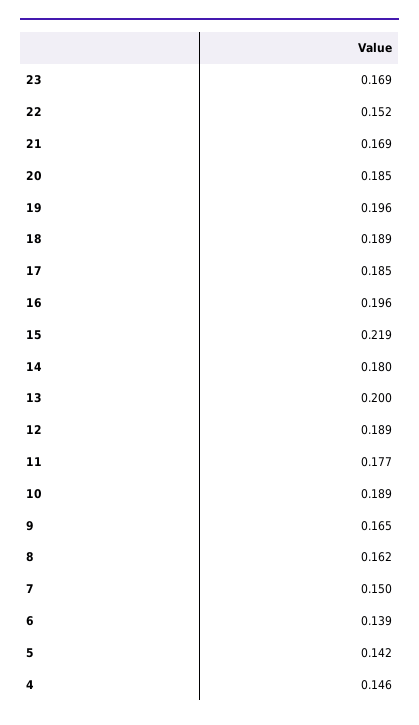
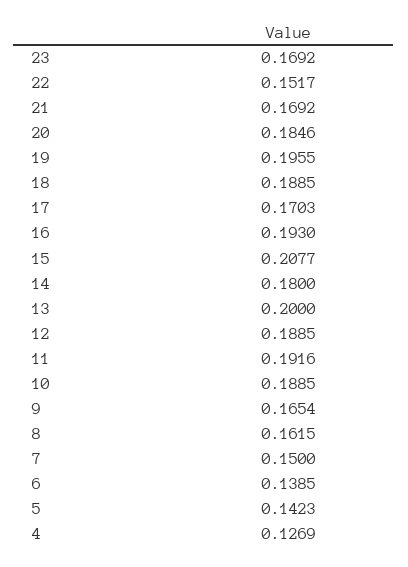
17: 0.185 -> 0.1703
16: 0.196 -> 0.193
15: 0.219 -> 0.2077
11: 0.177 -> 0.1916
4: 0.146 -> 0.1269

